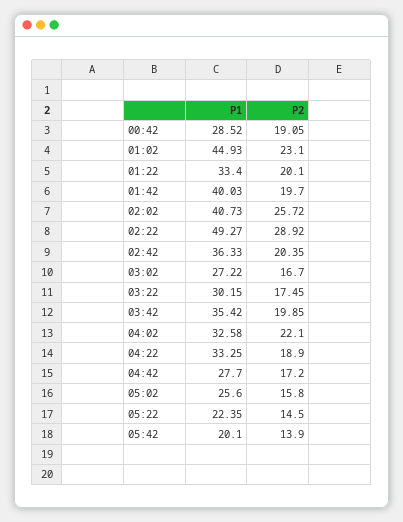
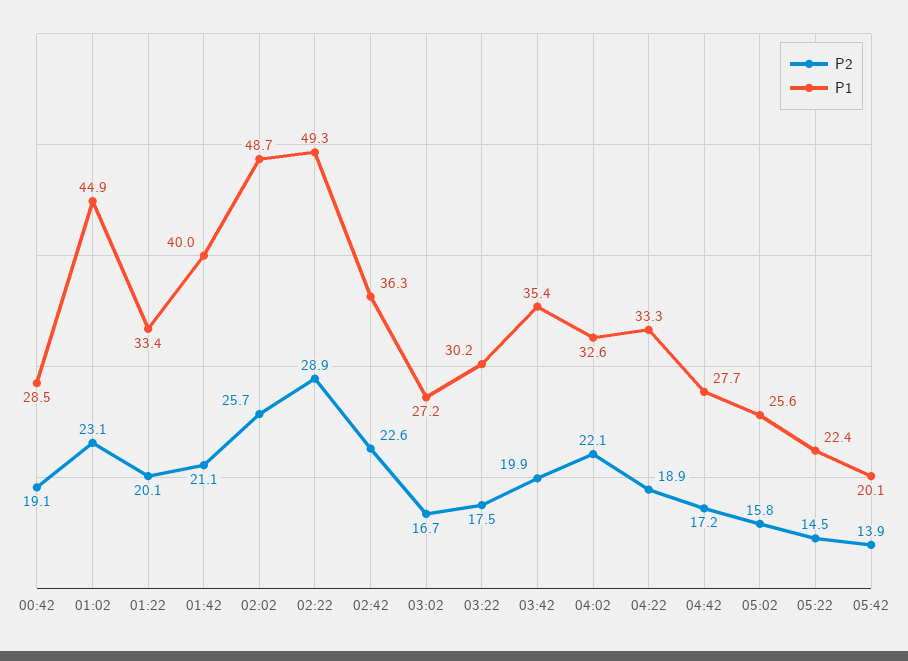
P2, 01:42: 19.7 -> 21.1
P1, 02:02: 40.73 -> 48.7
P2, 02:42: 20.35 -> 22.6

